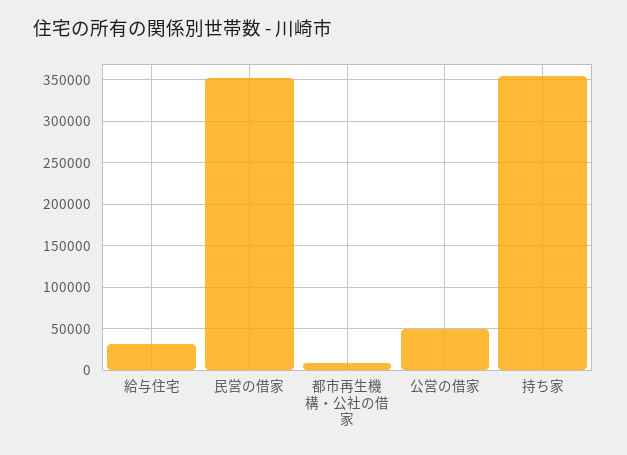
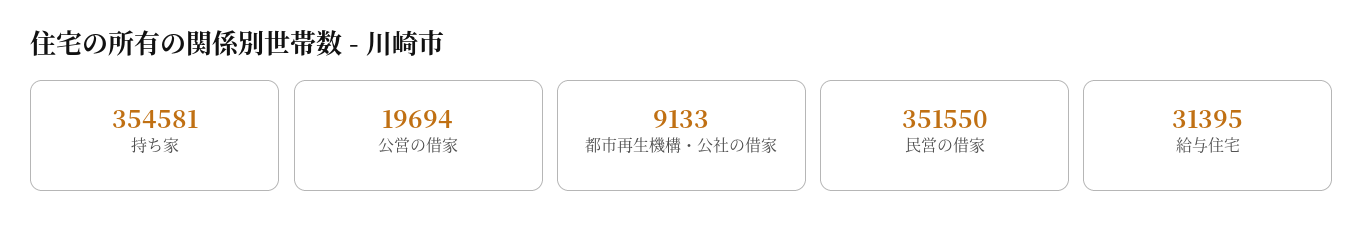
公営の借家: 50000 -> 19694

